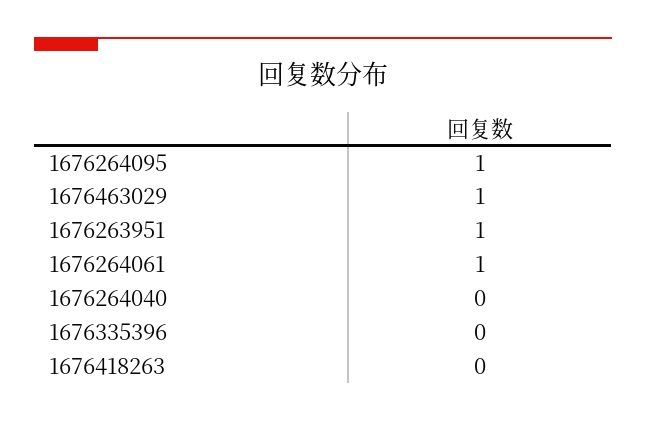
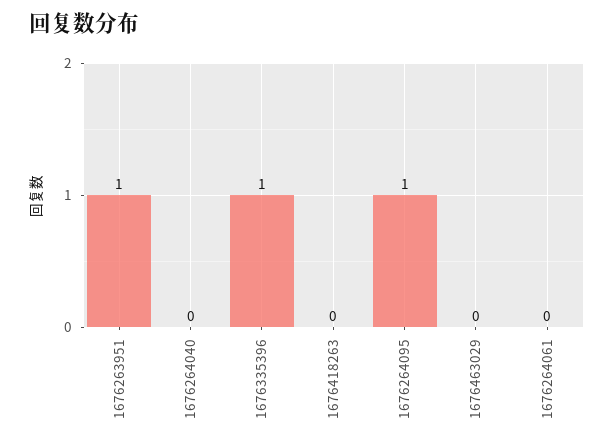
1676463029: 1 -> 0
1676264061: 1 -> 0
1676335396: 0 -> 1

